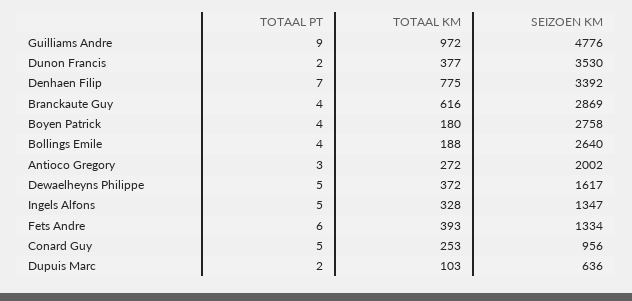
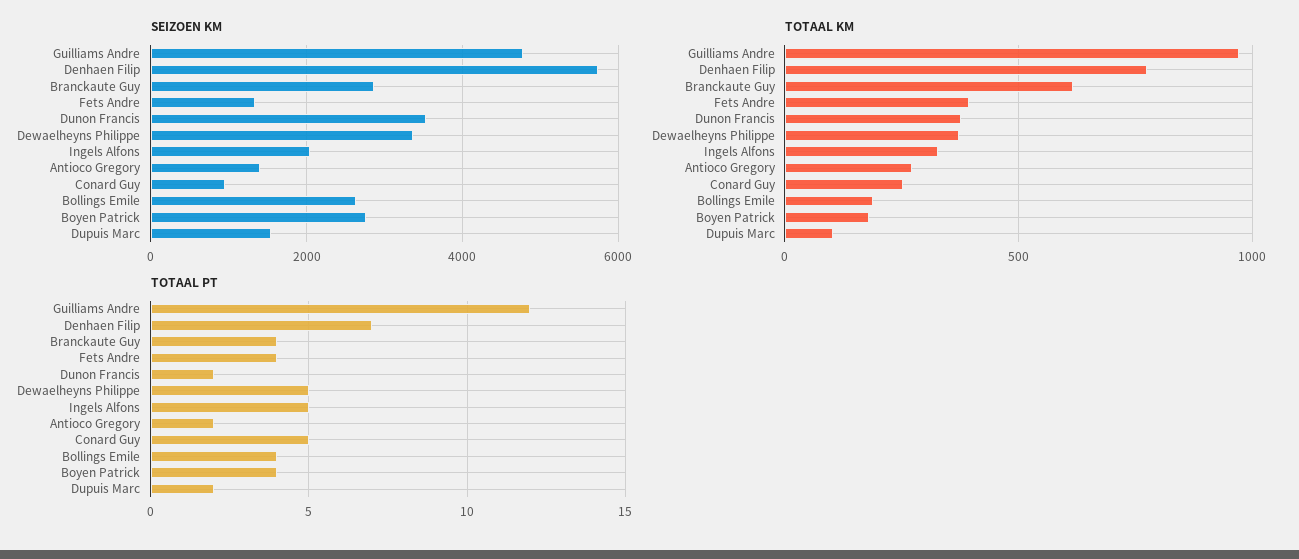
TOTAAL PT, Guilliams Andre: 9 -> 12
SEIZOEN KM, Denhaen Filip: 3392 -> 5800
TOTAAL PT, Antioco Gregory: 3 -> 2
SEIZOEN KM, Antioco Gregory: 2002 -> 1400
SEIZOEN KM, Dewaelheyns Philippe: 1617 -> 3400
SEIZOEN KM, Ingels Alfons: 1347 -> 2000
TOTAAL PT, Fets Andre: 6 -> 4
SEIZOEN KM, Dupuis Marc: 636 -> 1600

